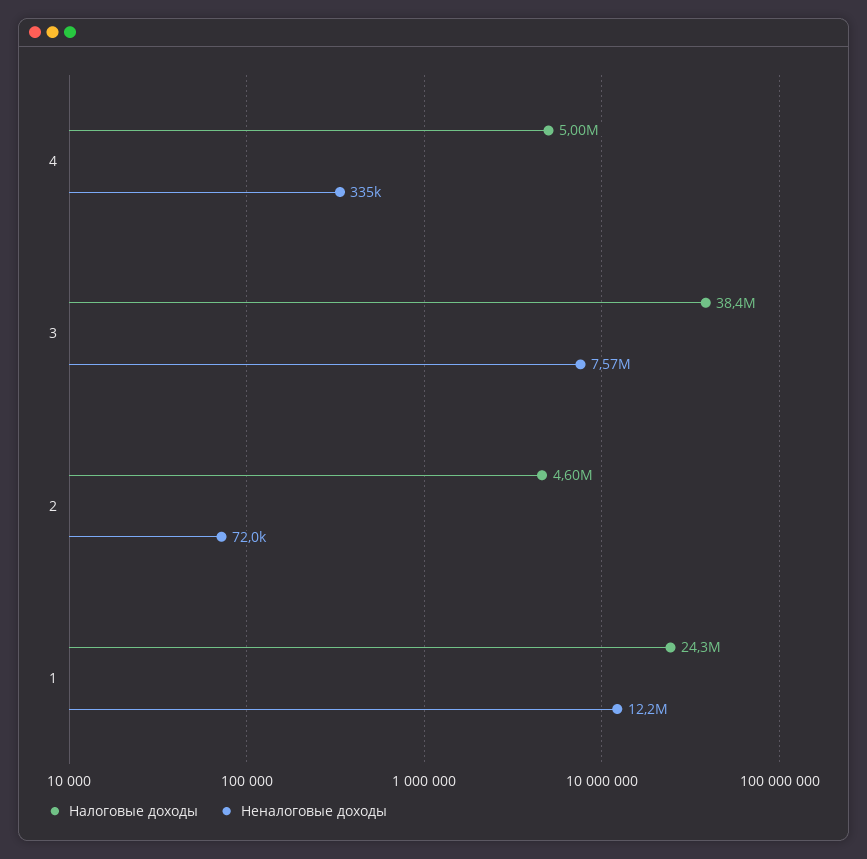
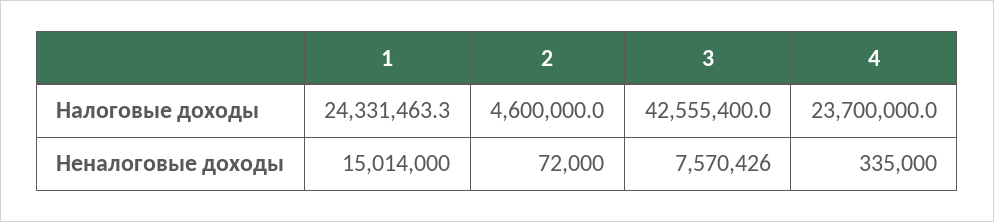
Налоговые доходы, 4: 5000000 -> 23700000
Налоговые доходы, 3: 38400000 -> 42555400
Неналоговые доходы, 1: 12200000 -> 15014000

